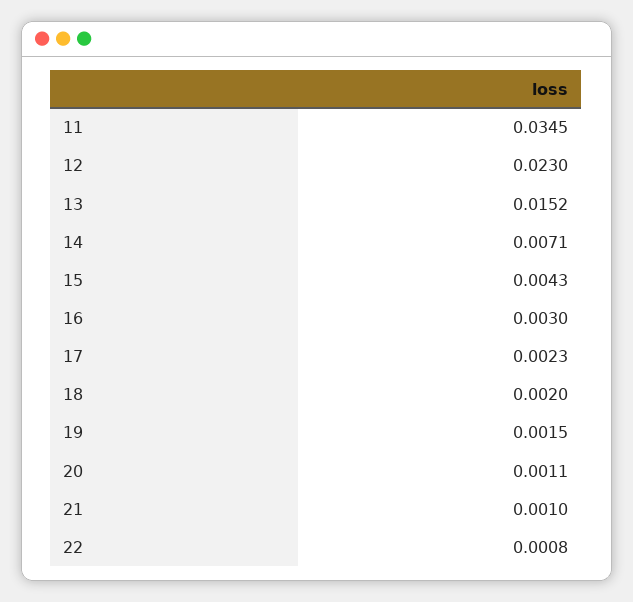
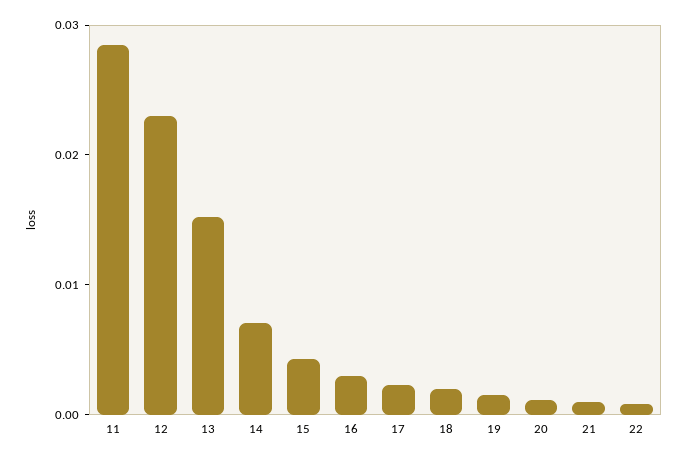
11: 0.0345 -> 0.028

